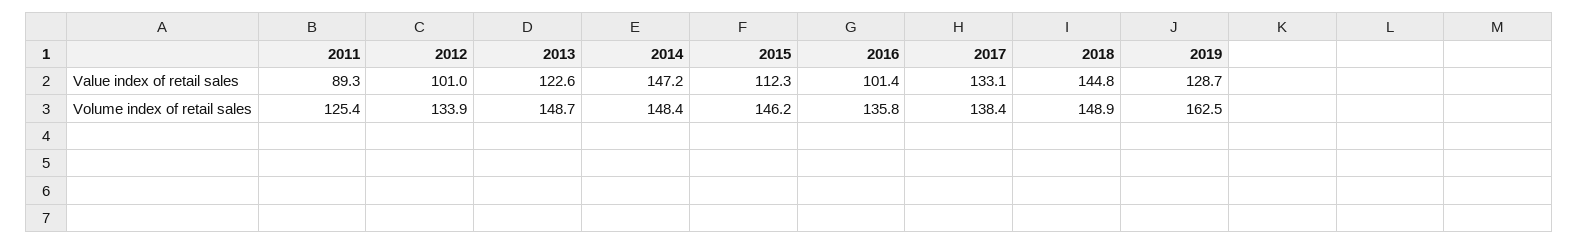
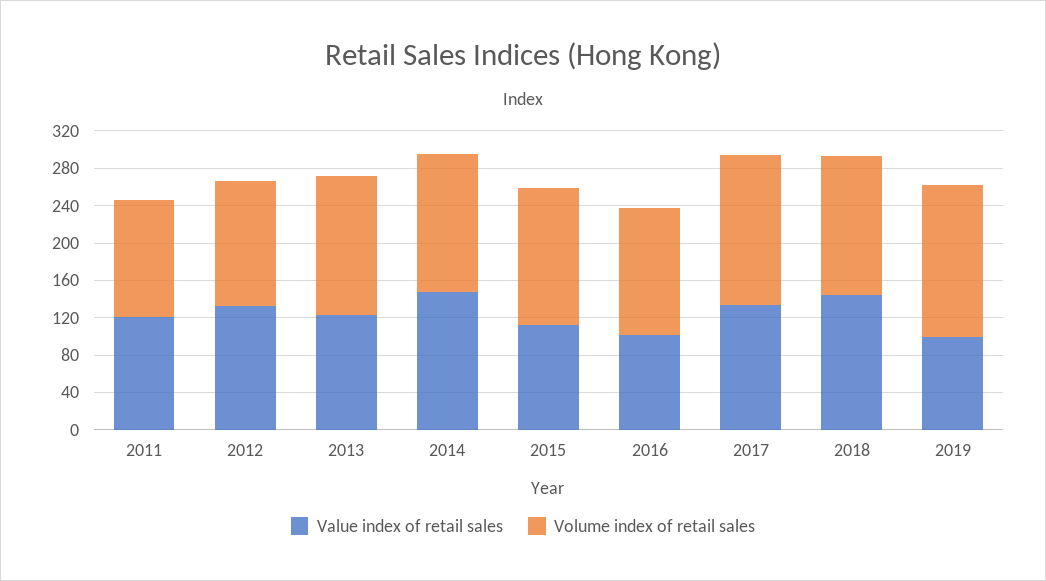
Value index of retail sales, 2011: 89.3 -> 120
Value index of retail sales, 2012: 101 -> 130
Value index of retail sales, 2019: 128.7 -> 100
Volume index of retail sales, 2017: 138.4 -> 160

